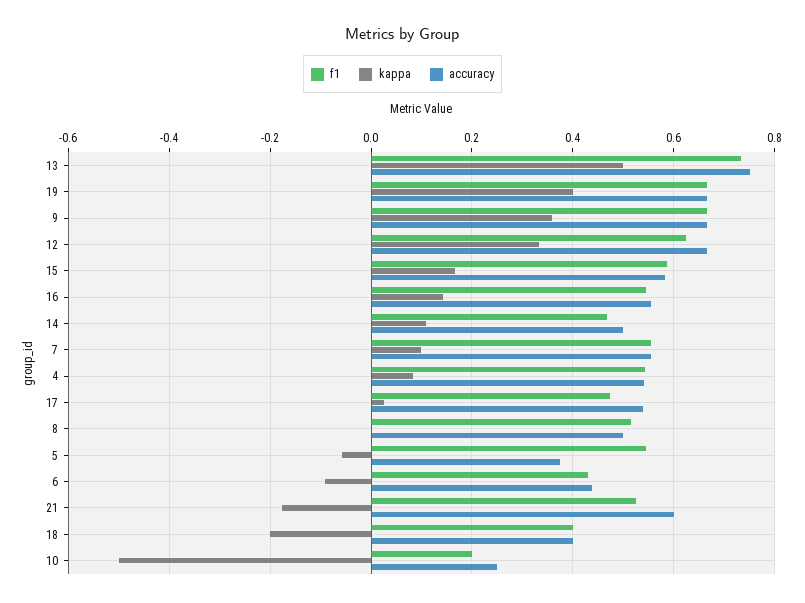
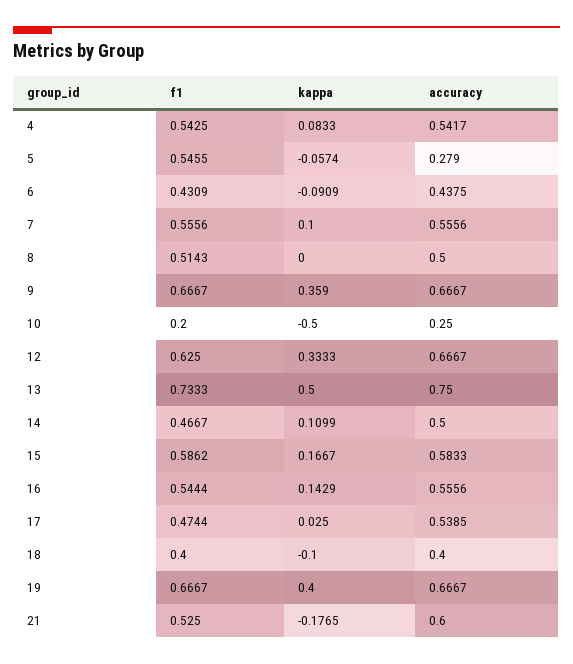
accuracy, 5: 0.38 -> 0.279
kappa, 18: -0.2 -> -0.1

